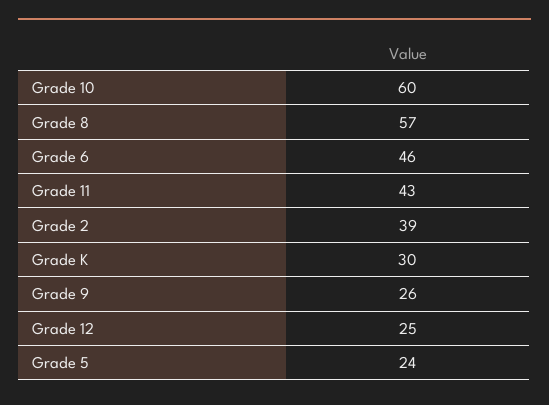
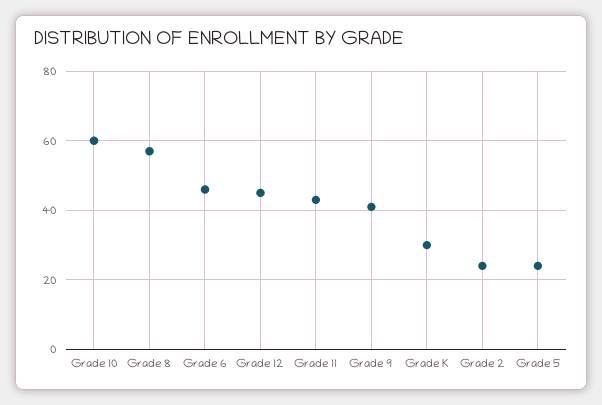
Grade 2: 39 -> 25
Grade 9: 26 -> 40
Grade 12: 25 -> 45

